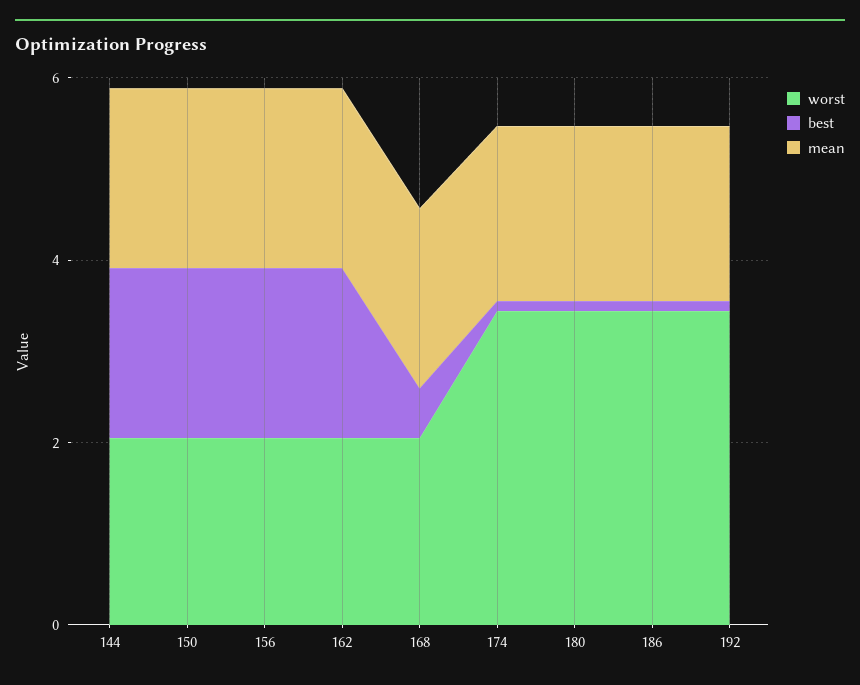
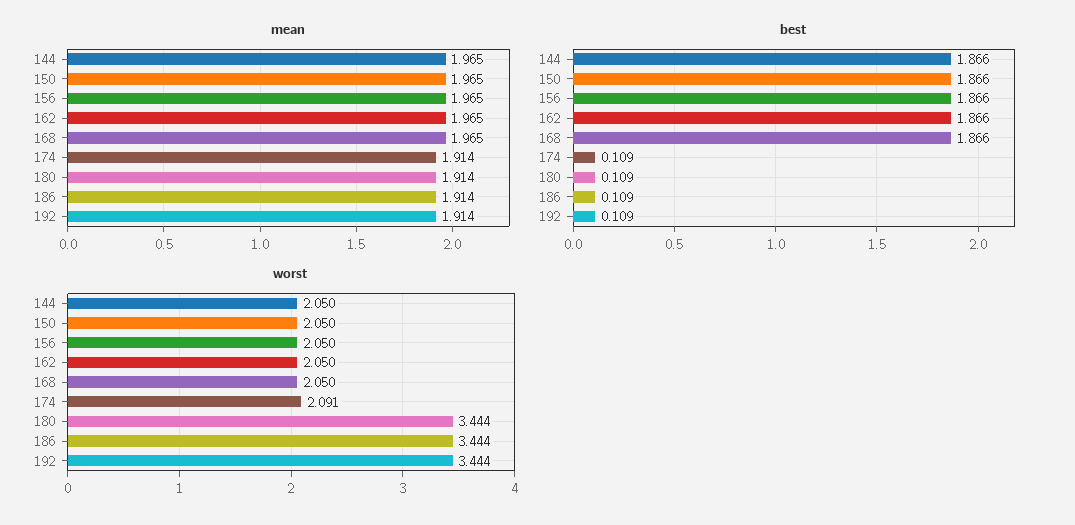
best, 168: 0.5 -> 1.866
worst, 174: 3.5 -> 2.091

